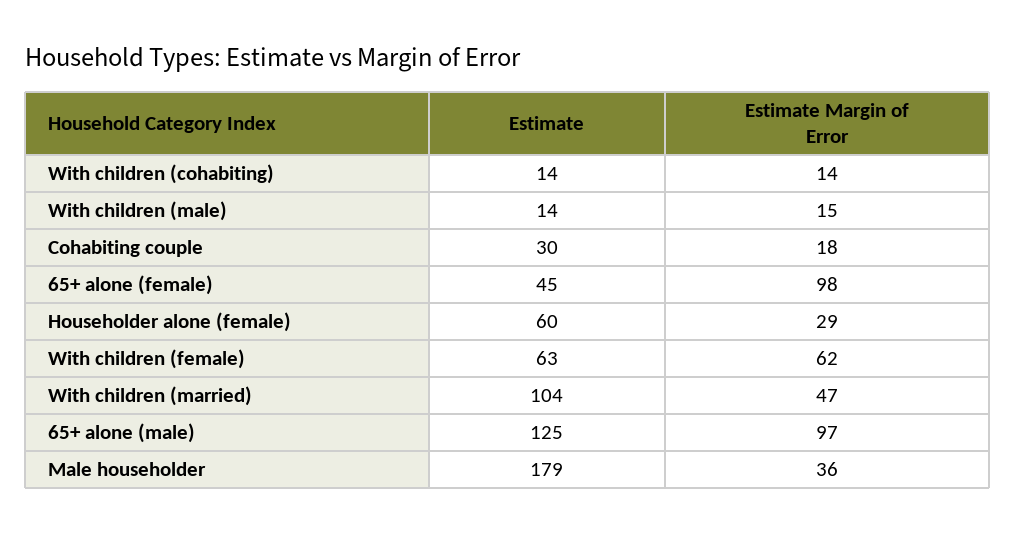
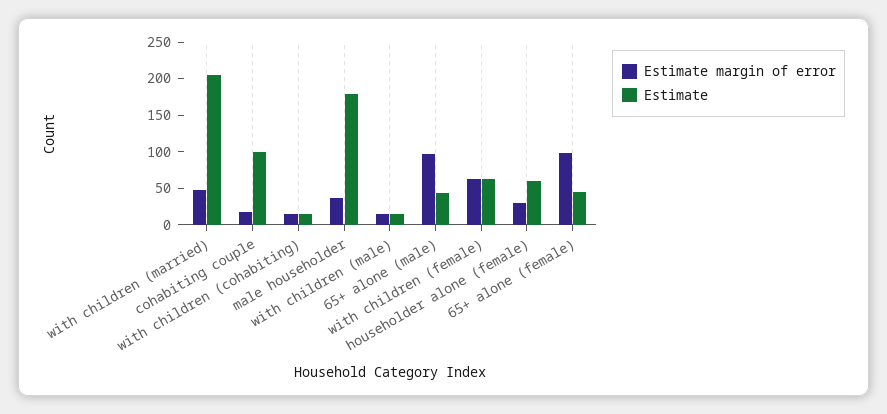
Estimate, Cohabiting couple: 30 -> 100
Estimate, With children (married): 104 -> 200
Estimate, 65+ alone (male): 125 -> 50

